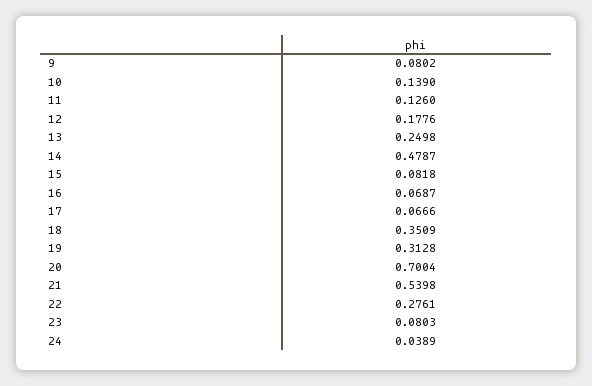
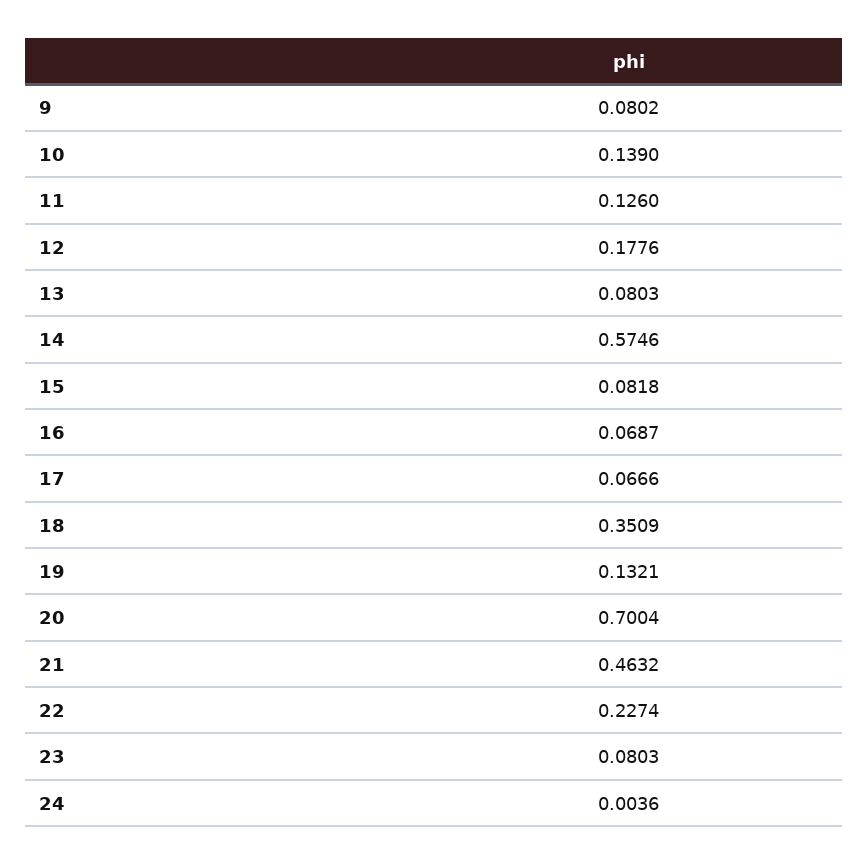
13: 0.2498 -> 0.0803
14: 0.4787 -> 0.5746
19: 0.3128 -> 0.1321
21: 0.5398 -> 0.4632
22: 0.2761 -> 0.2274
24: 0.0389 -> 0.0036

